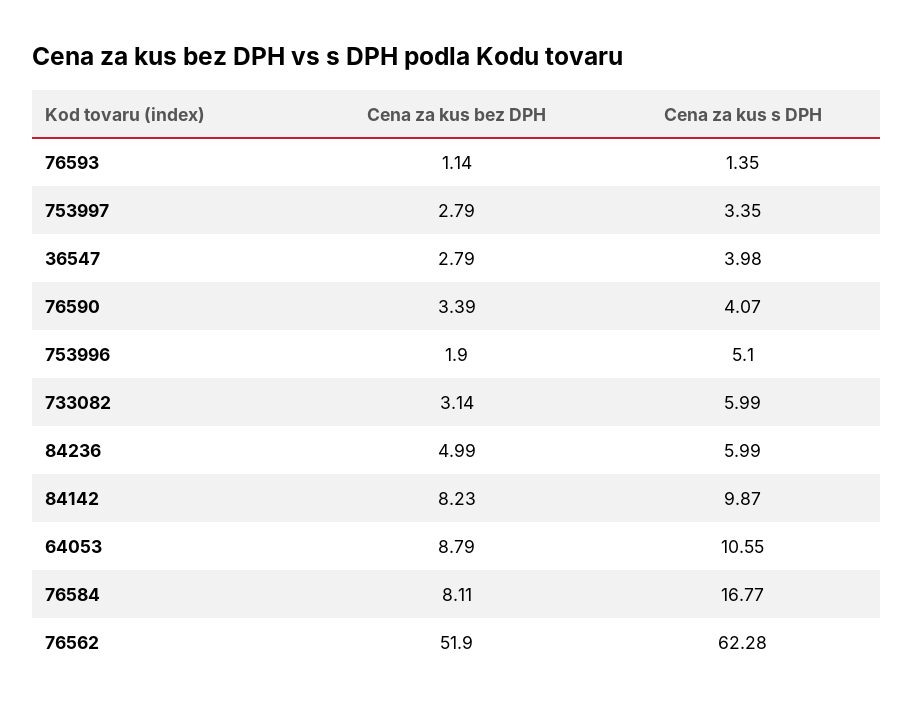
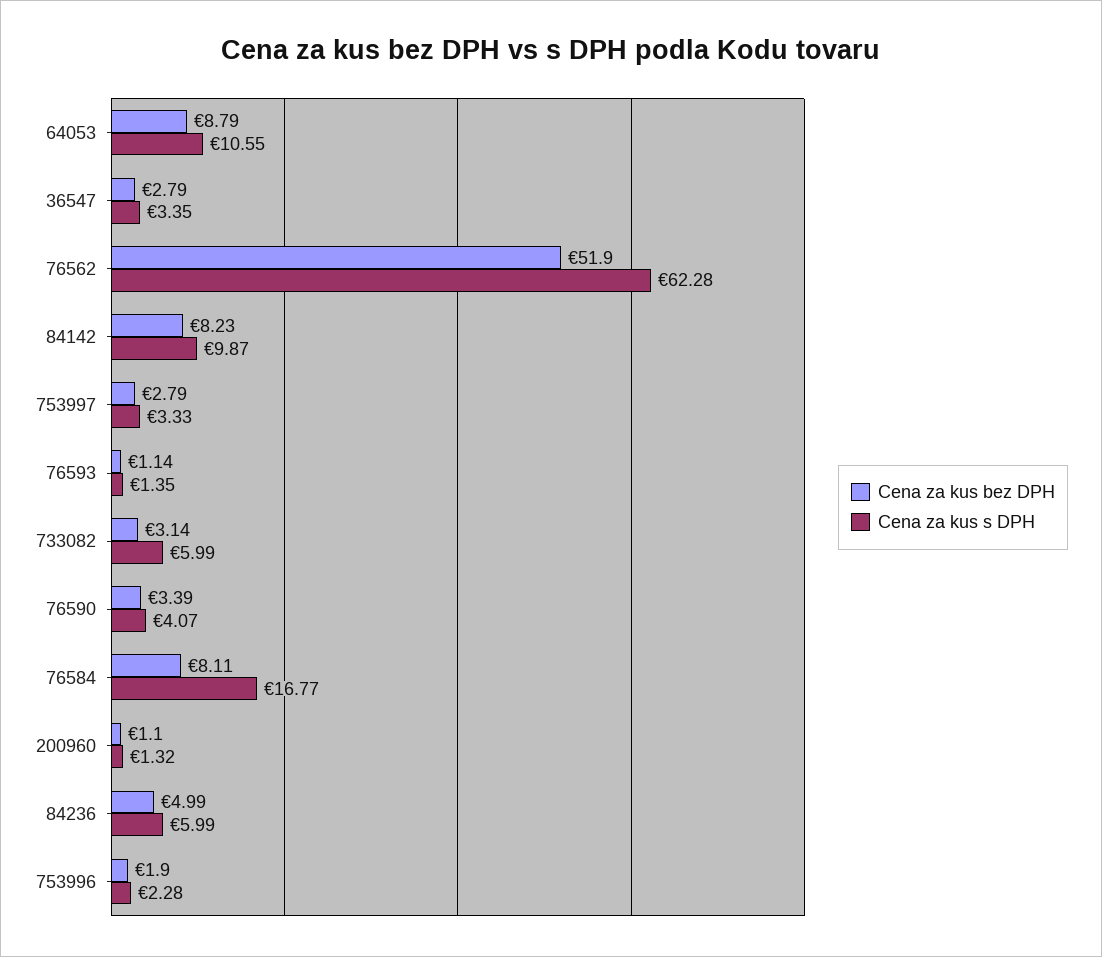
Cena za kus s DPH, 753997: 3.35 -> 3.33
Cena za kus s DPH, 36547: 3.98 -> 3.35
Cena za kus s DPH, 753996: 5.1 -> 2.28
Cena za kus bez DPH, 200960: none -> 1.1
Cena za kus s DPH, 200960: none -> 1.32

